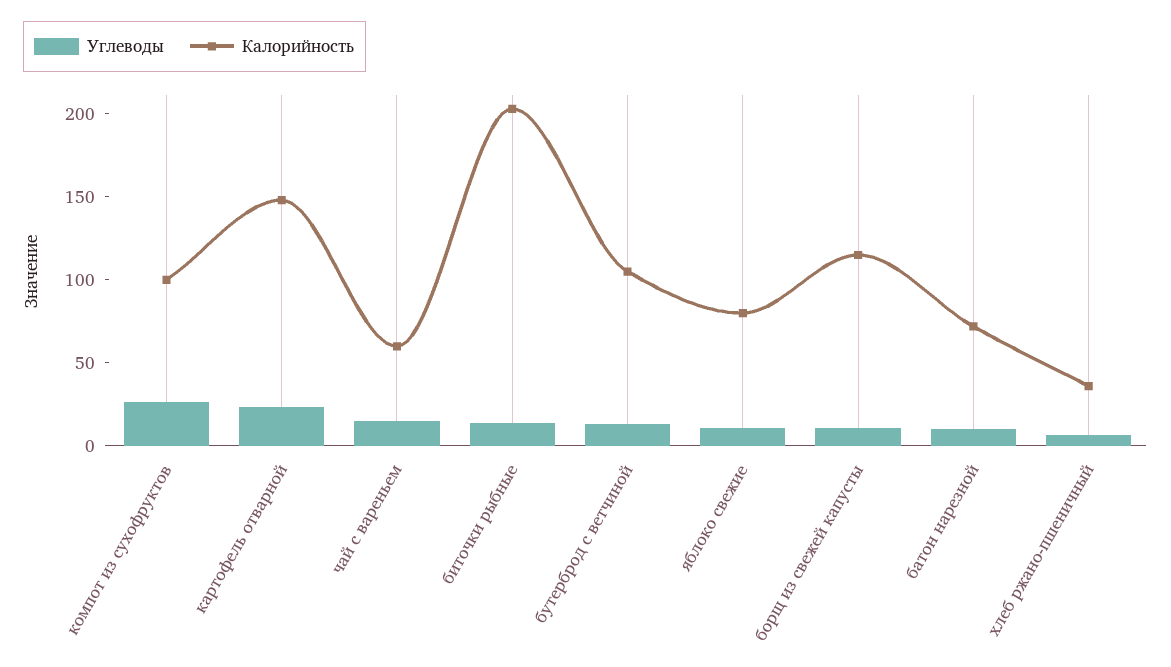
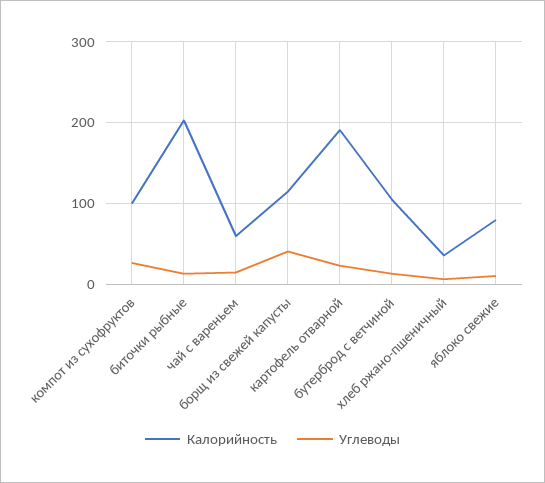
Калорийность, картофель отварной: 150 -> 190
Углеводы, борщ из свежей капусты: 10 -> 40
Углеводы, батон нарезной: 10 -> none
Калорийность, батон нарезной: 70 -> none

